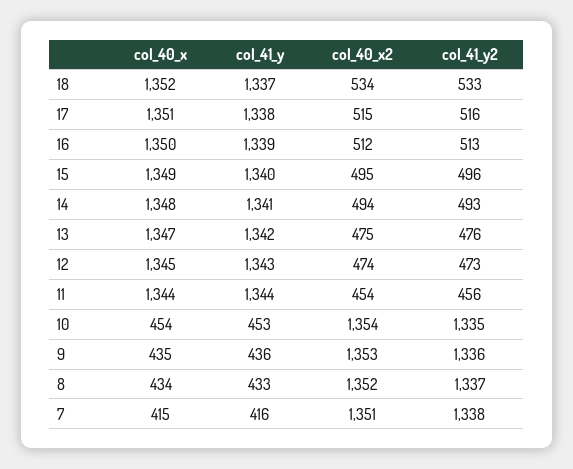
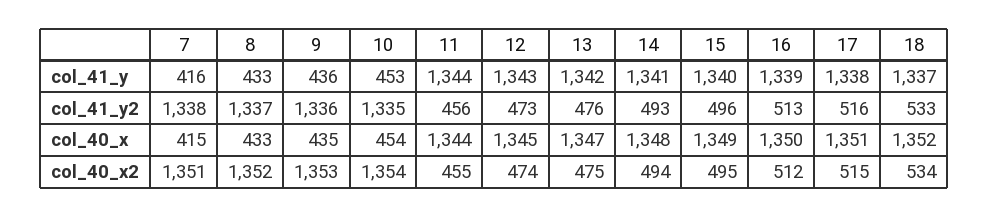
col_40_x2, 11: 454 -> 455
col_40_x, 8: 434 -> 433

